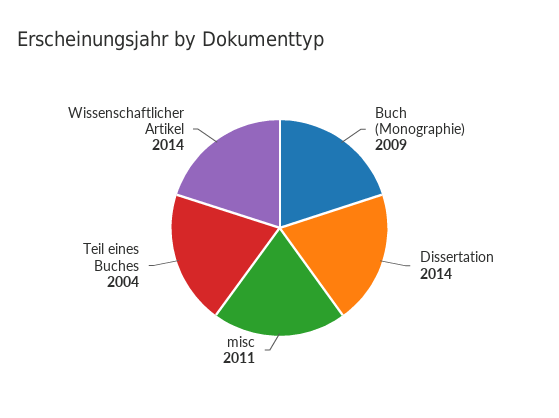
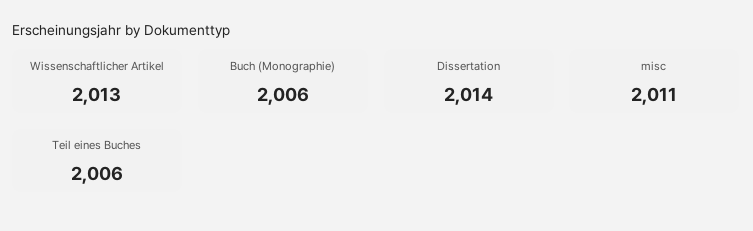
Buch (Monographie): 2009 -> 2006
Teil eines Buches: 2004 -> 2006
Wissenschaftlicher Artikel: 2014 -> 2013

